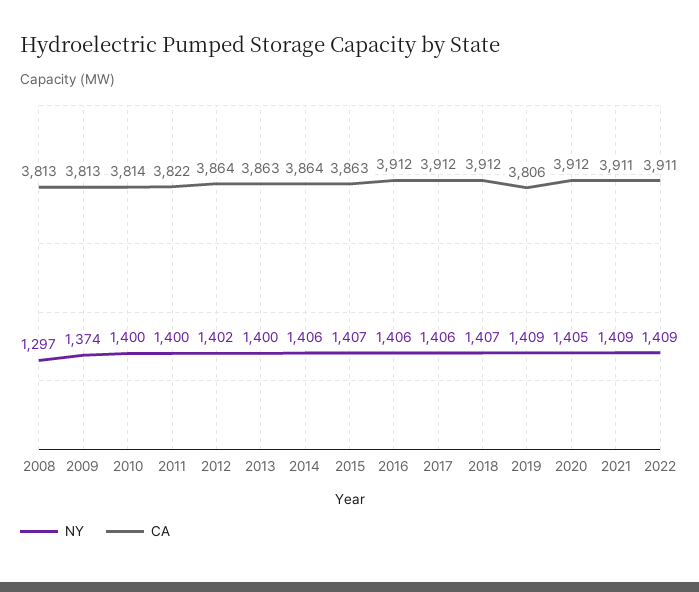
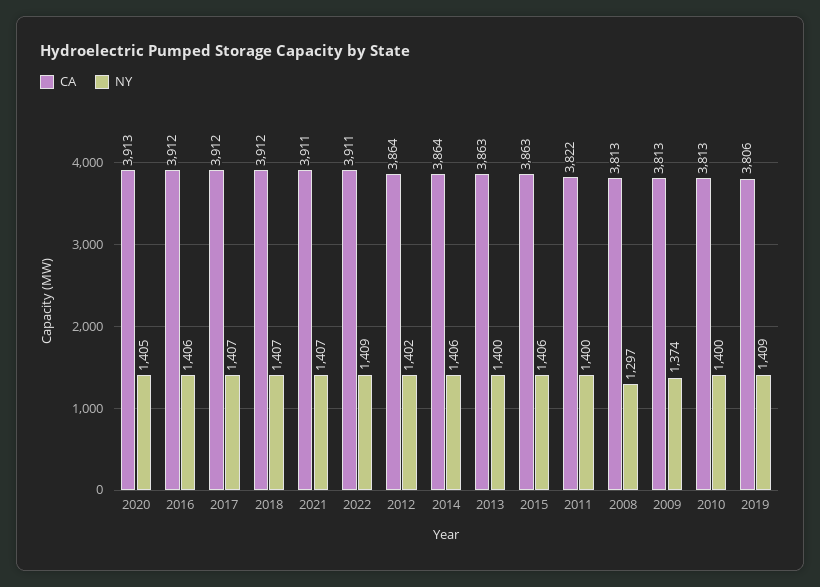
CA, 2010: 3814 -> 3813
NY, 2015: 1407 -> 1406
NY, 2017: 1406 -> 1407
CA, 2020: 3912 -> 3913
NY, 2021: 1409 -> 1407

